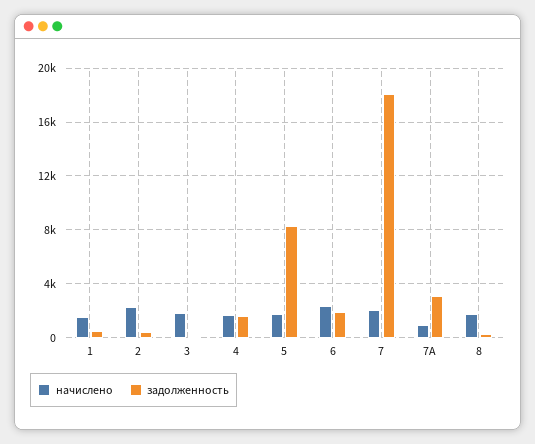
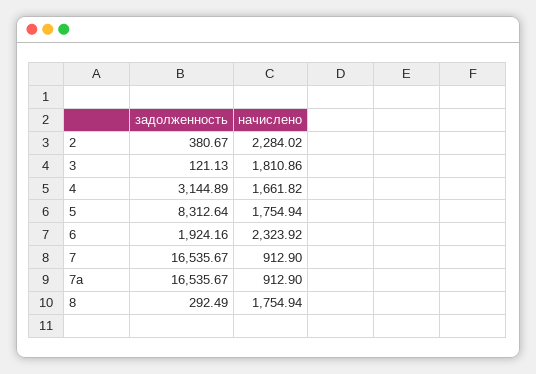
начислено, 1: 1500 -> none
задолженность, 1: 500 -> none
задолженность, 4: 1500 -> 3144.89
начислено, 7: 2000 -> 912.9
задолженность, 7: 18000 -> 16535.67
задолженность, 7А: 3000 -> 16535.67

